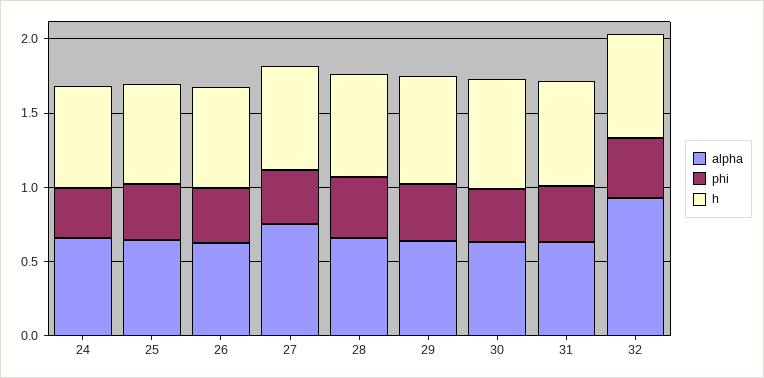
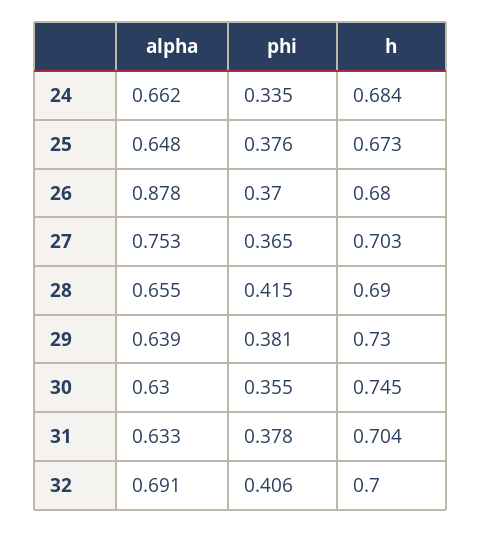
alpha, 26: 0.6 -> 0.878
alpha, 32: 0.9 -> 0.691

